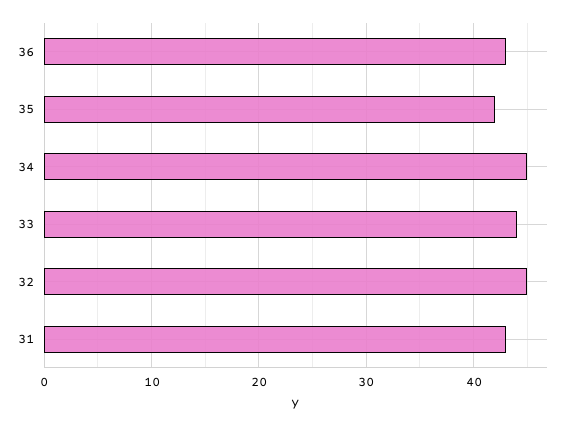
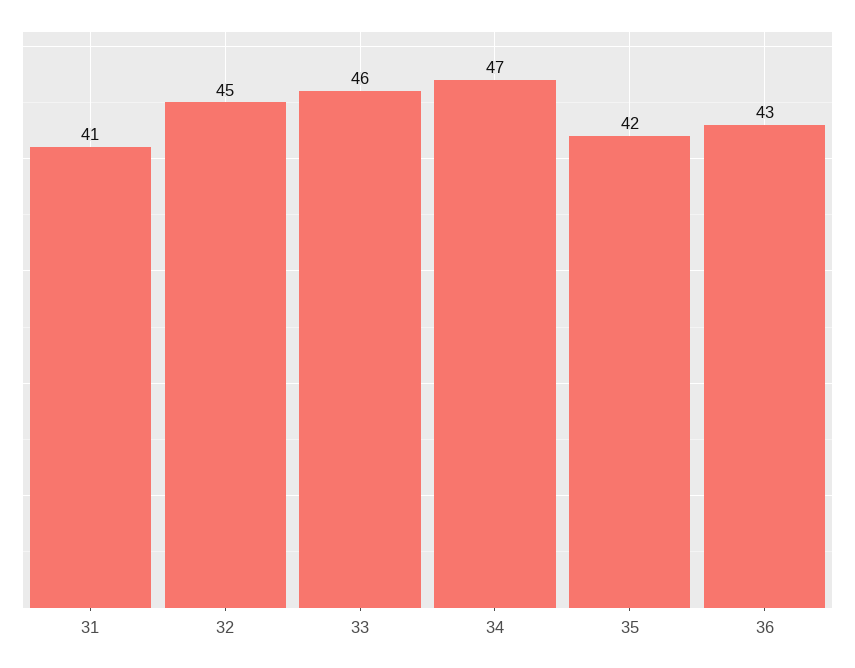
34: 45 -> 47
33: 44 -> 46
31: 43 -> 41

